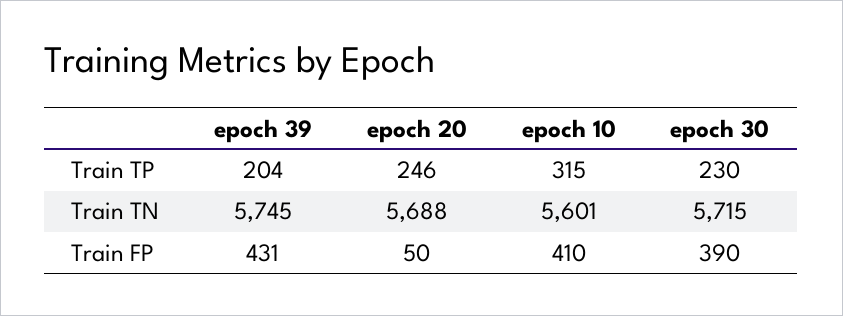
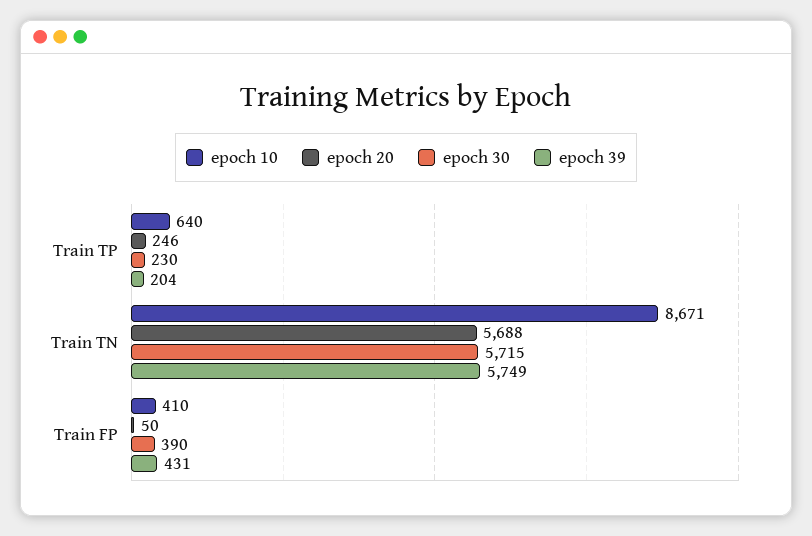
epoch 10, Train TP: 315 -> 640
epoch 39, Train TN: 5745 -> 5749
epoch 10, Train TN: 5601 -> 8671

